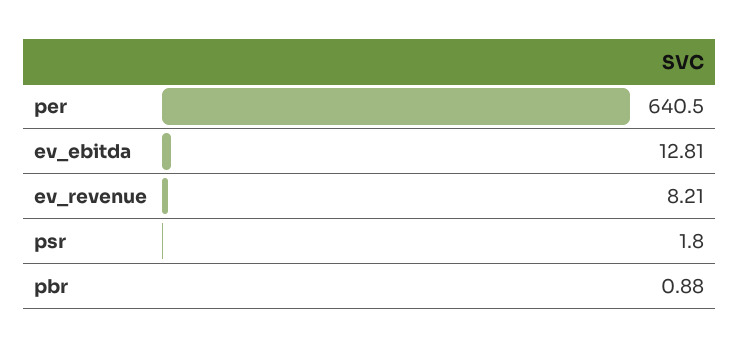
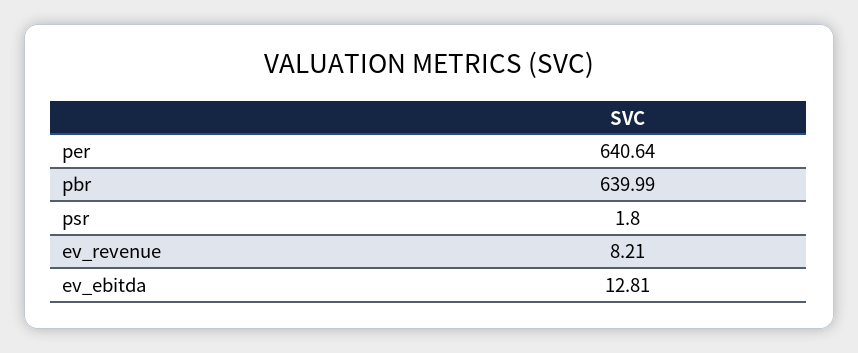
per: 640.5 -> 640.64
pbr: 0.88 -> 639.99

